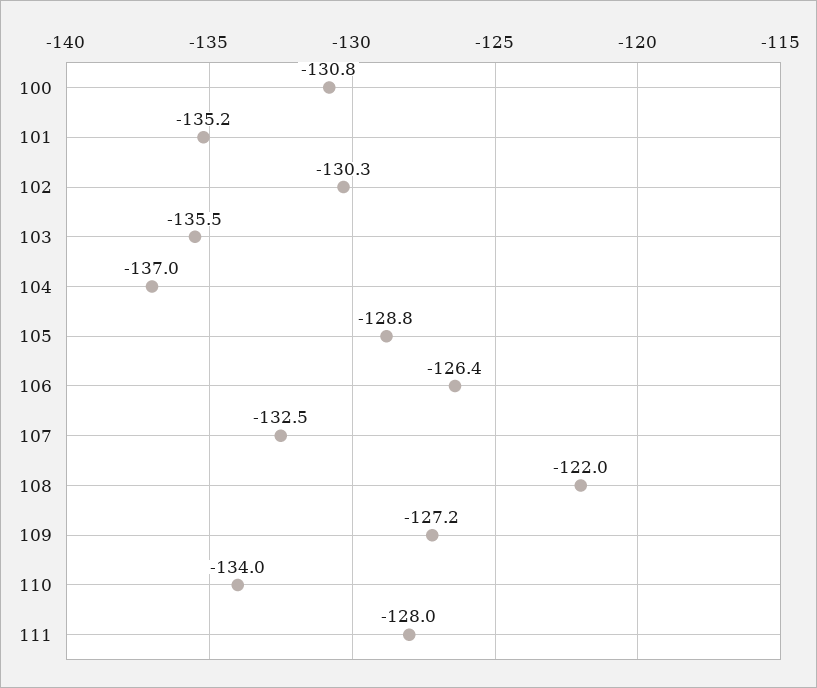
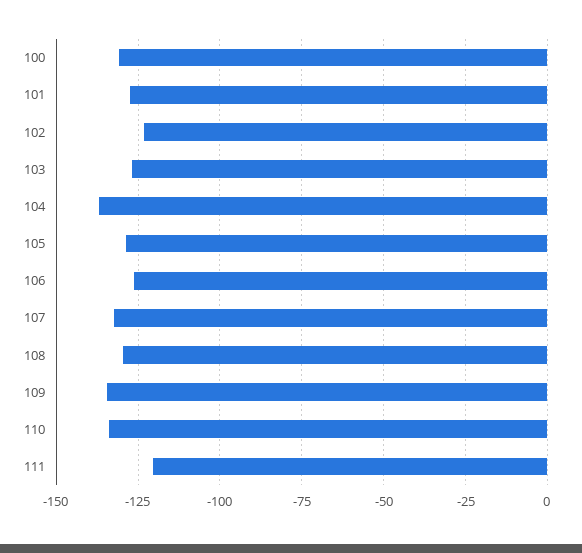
101: -135.2 -> -127.5
102: -130.3 -> -122.5
103: -135.5 -> -127.5
108: -122 -> -130
109: -127.2 -> -135
111: -128 -> -120

